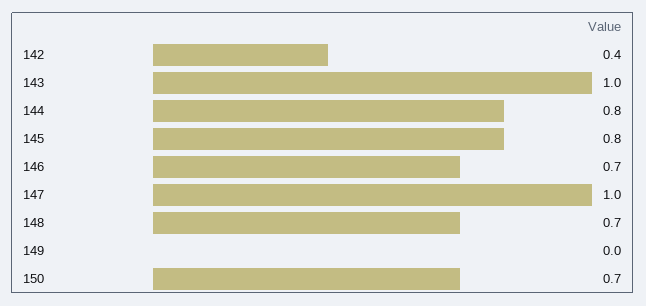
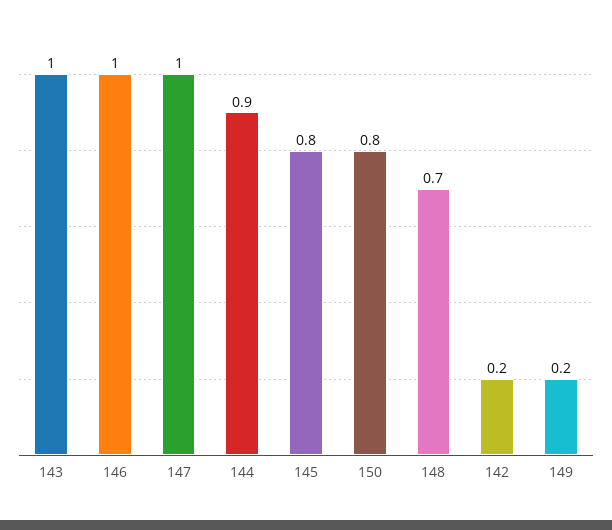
142: 0.4 -> 0.2
144: 0.8 -> 0.9
146: 0.7 -> 1
149: 0 -> 0.2
150: 0.7 -> 0.8

